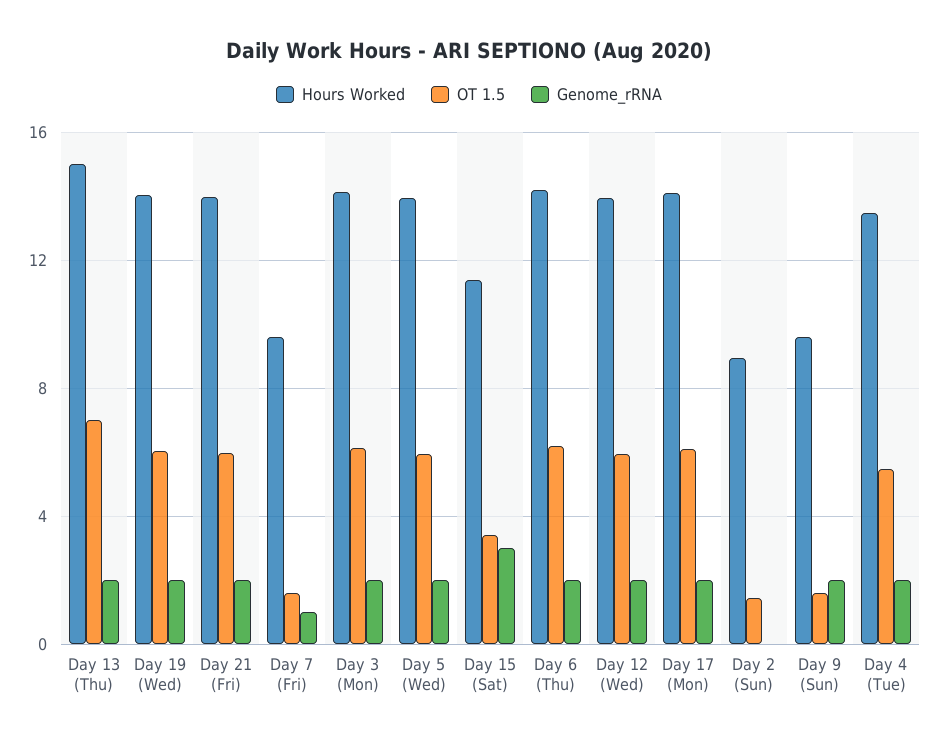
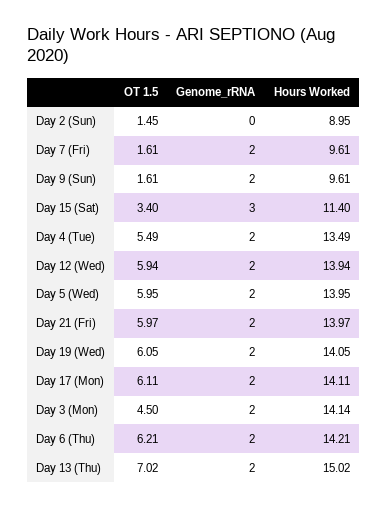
Genome_rRNA, Day 7 (Fri): 1 -> 2
OT 1.5, Day 3 (Mon): 6 -> 4.5

